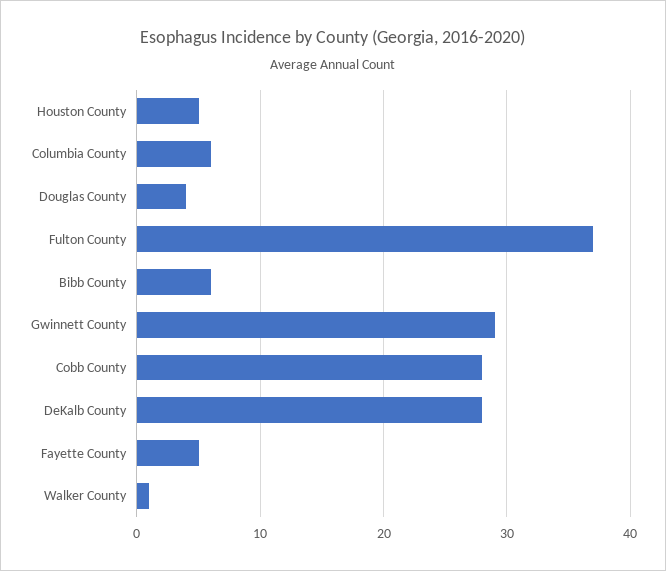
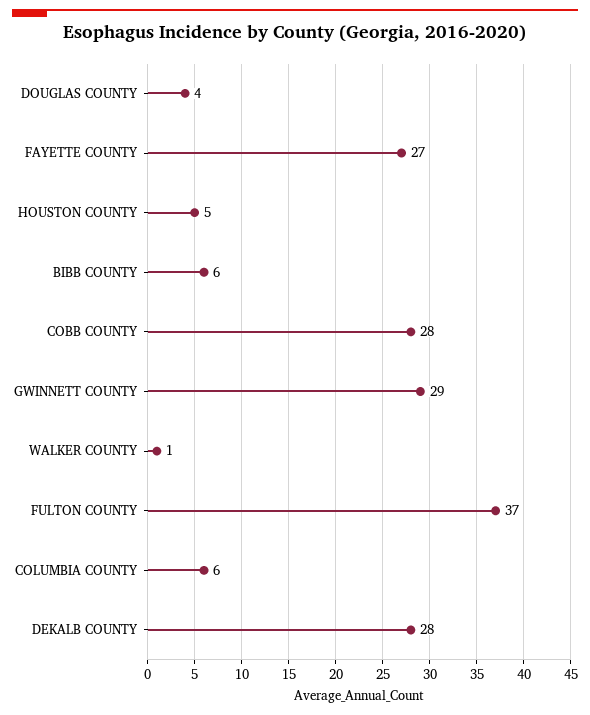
Fayette County: 5 -> 27

